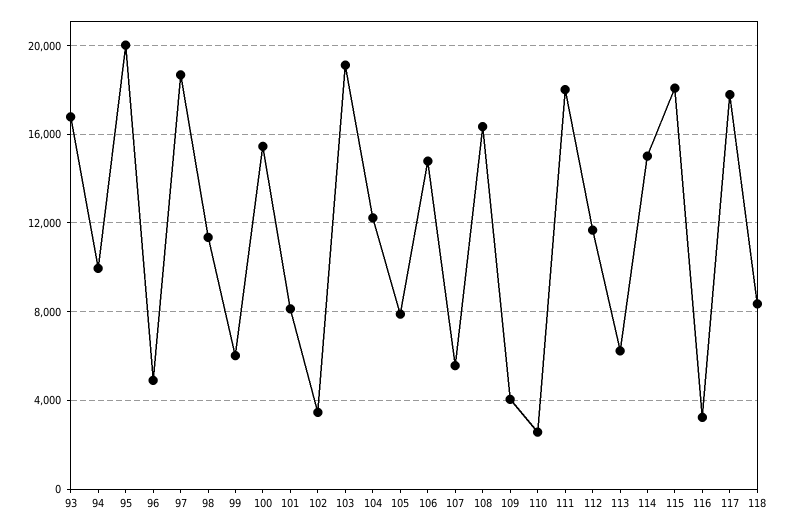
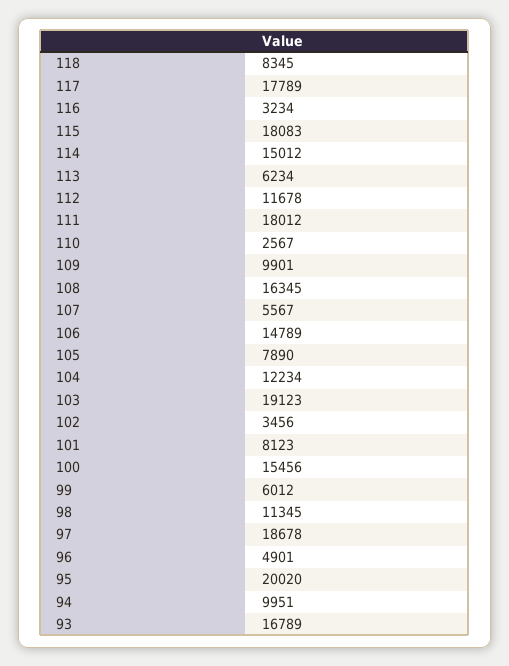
109: 4000 -> 9901

